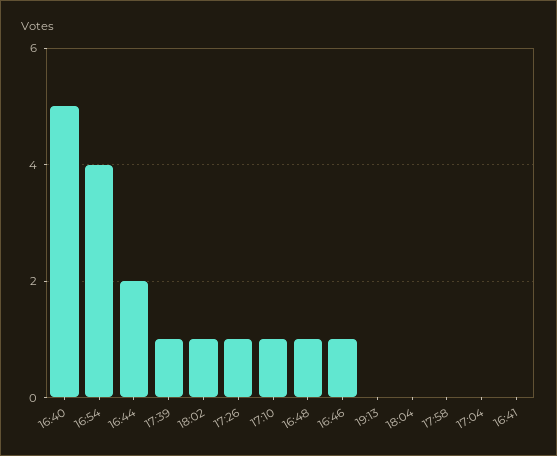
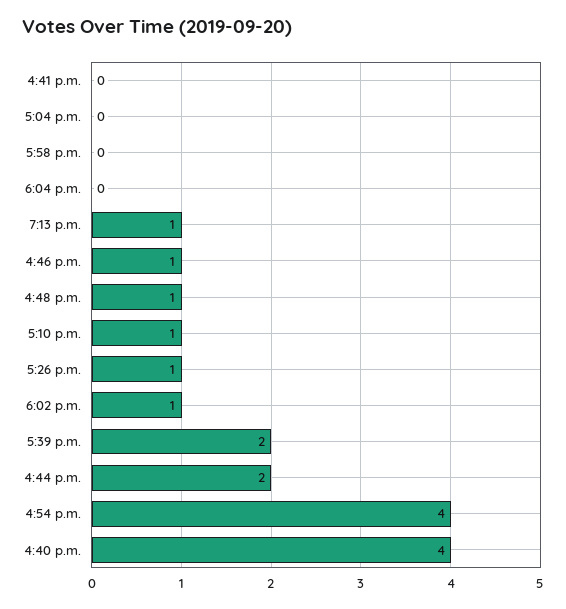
16:40: 5 -> 4
17:39: 1 -> 2
19:13: 0 -> 1

